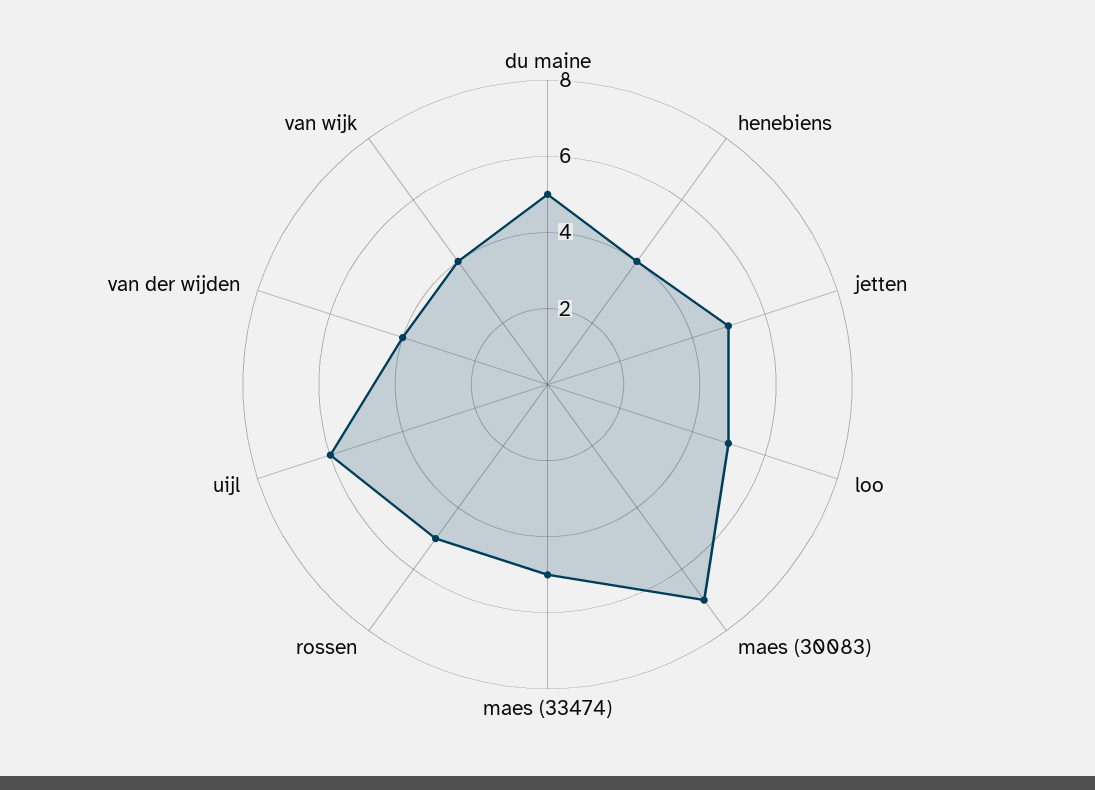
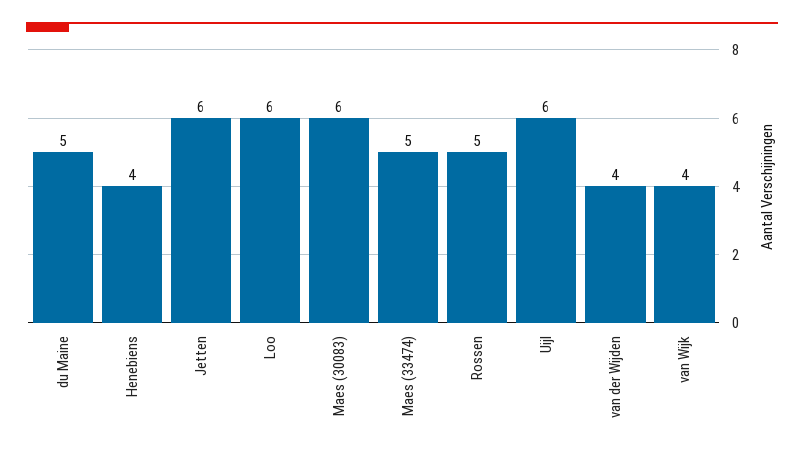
jetten: 5 -> 6
loo: 5 -> 6
maes (30083): 7 -> 6

